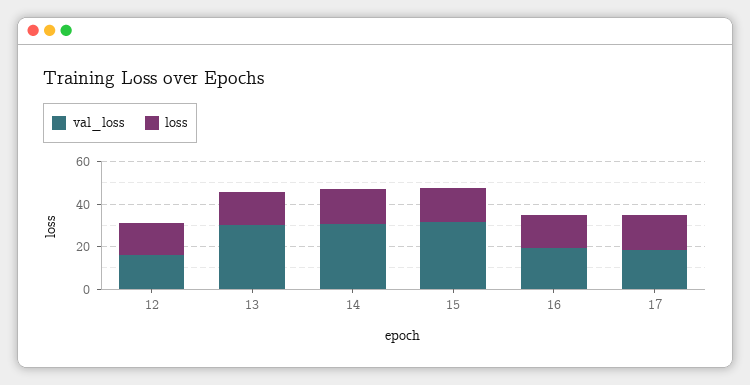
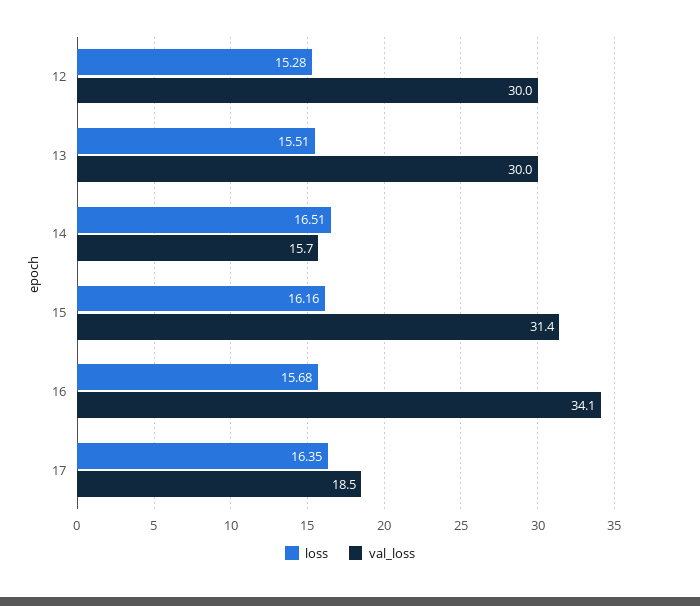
val_loss, 12: 15 -> 30
val_loss, 14: 30 -> 15.7
val_loss, 16: 20 -> 34.1

